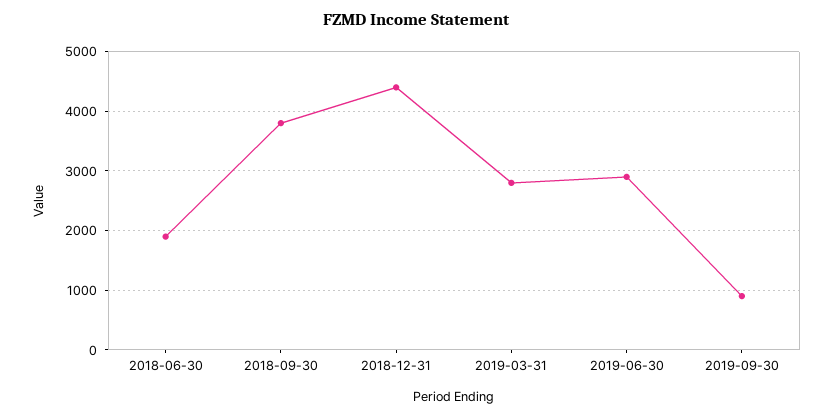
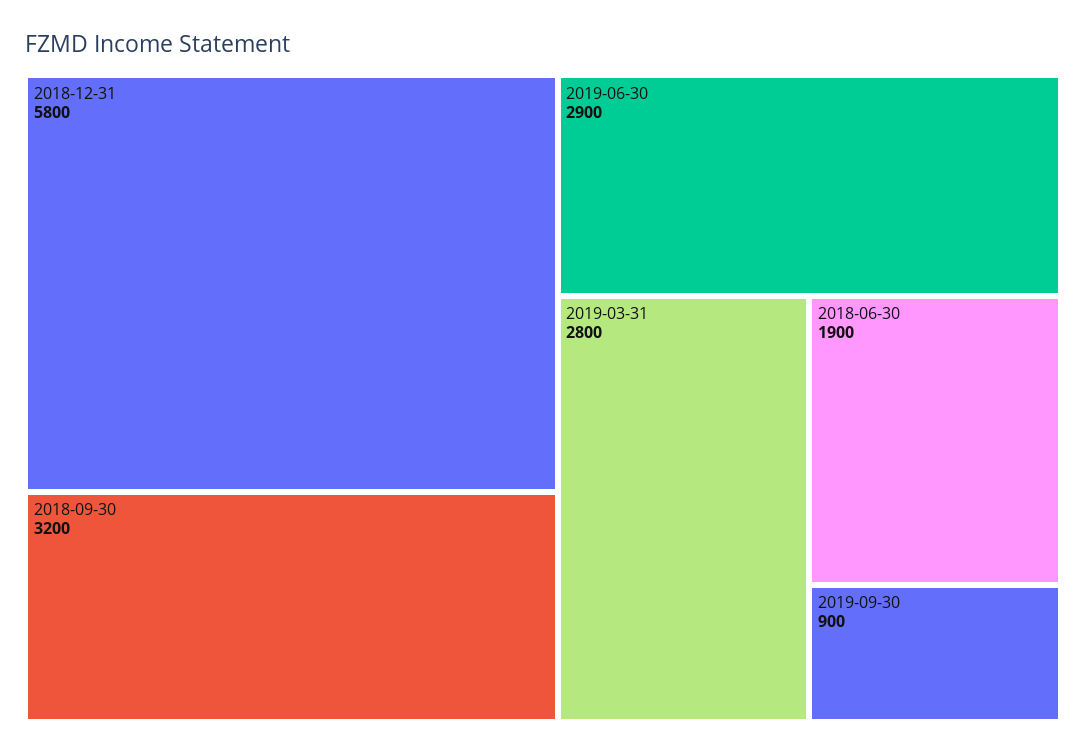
2018-09-30: 3800 -> 3200
2018-12-31: 4400 -> 5800

